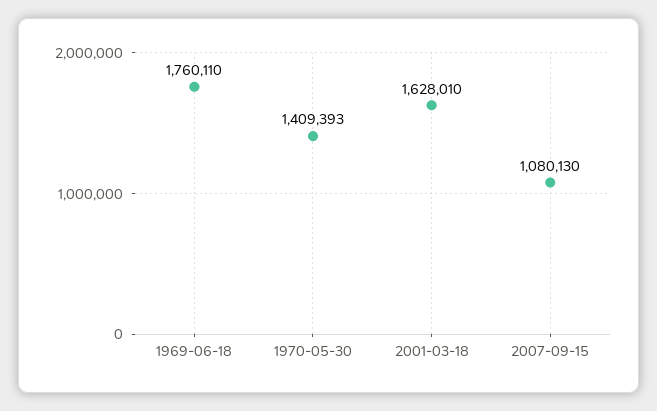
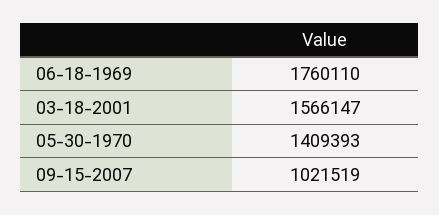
2001-03-18: 1628010 -> 1566147
2007-09-15: 1080130 -> 1021519

